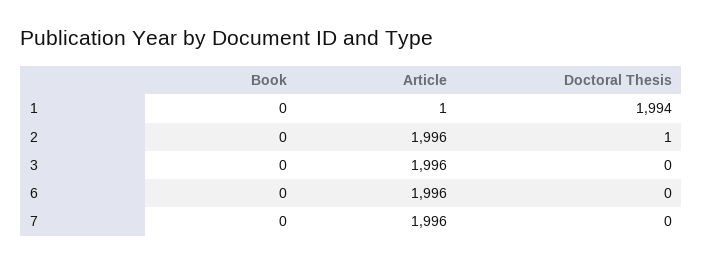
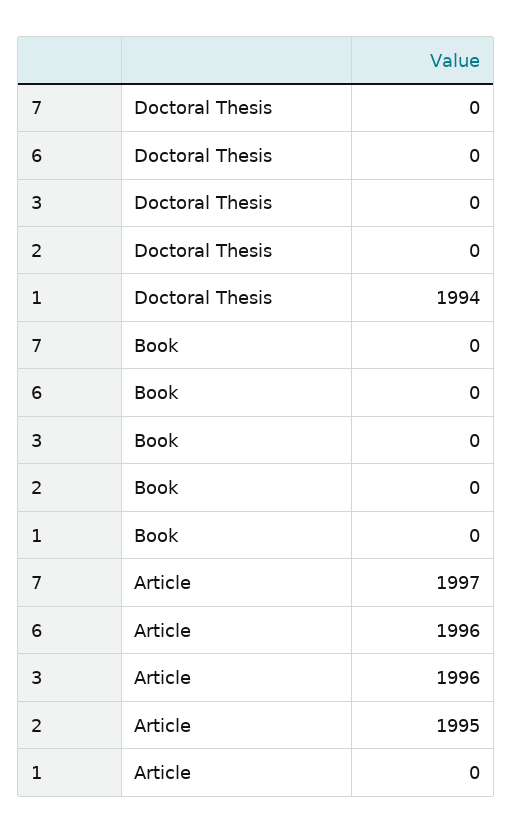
Article, 1: 1 -> 0
Article, 2: 1996 -> 1995
Doctoral Thesis, 2: 1 -> 0
Article, 7: 1996 -> 1997

